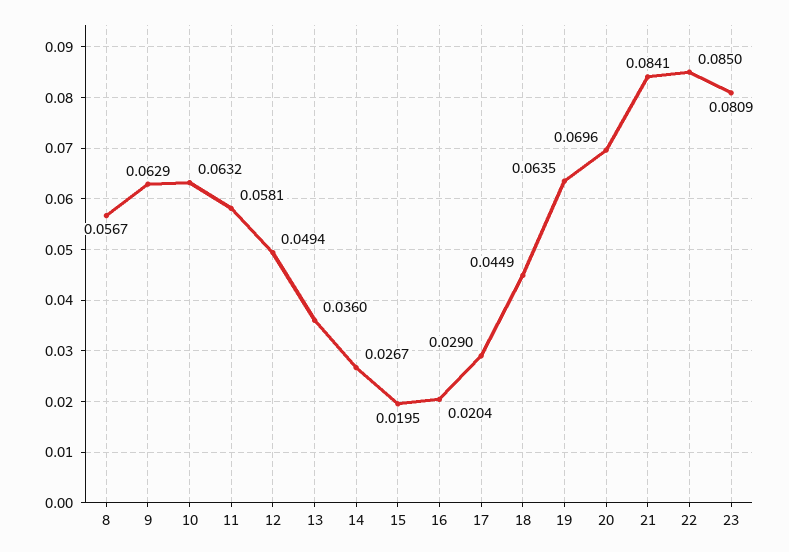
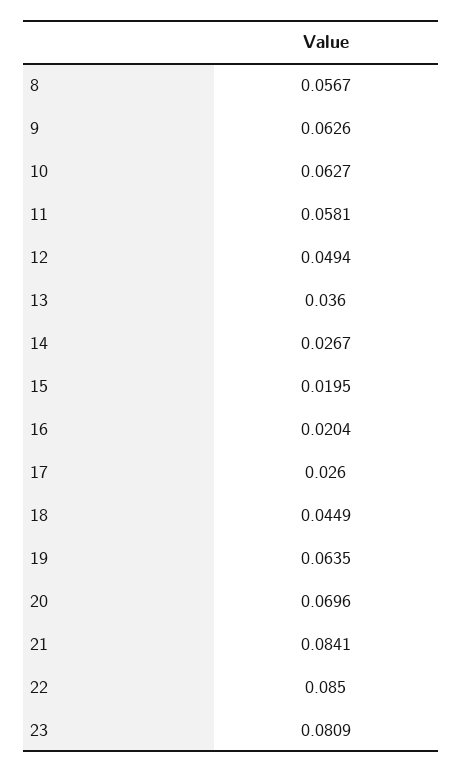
9: 0.0629 -> 0.0626
10: 0.0632 -> 0.0627
17: 0.029 -> 0.026

